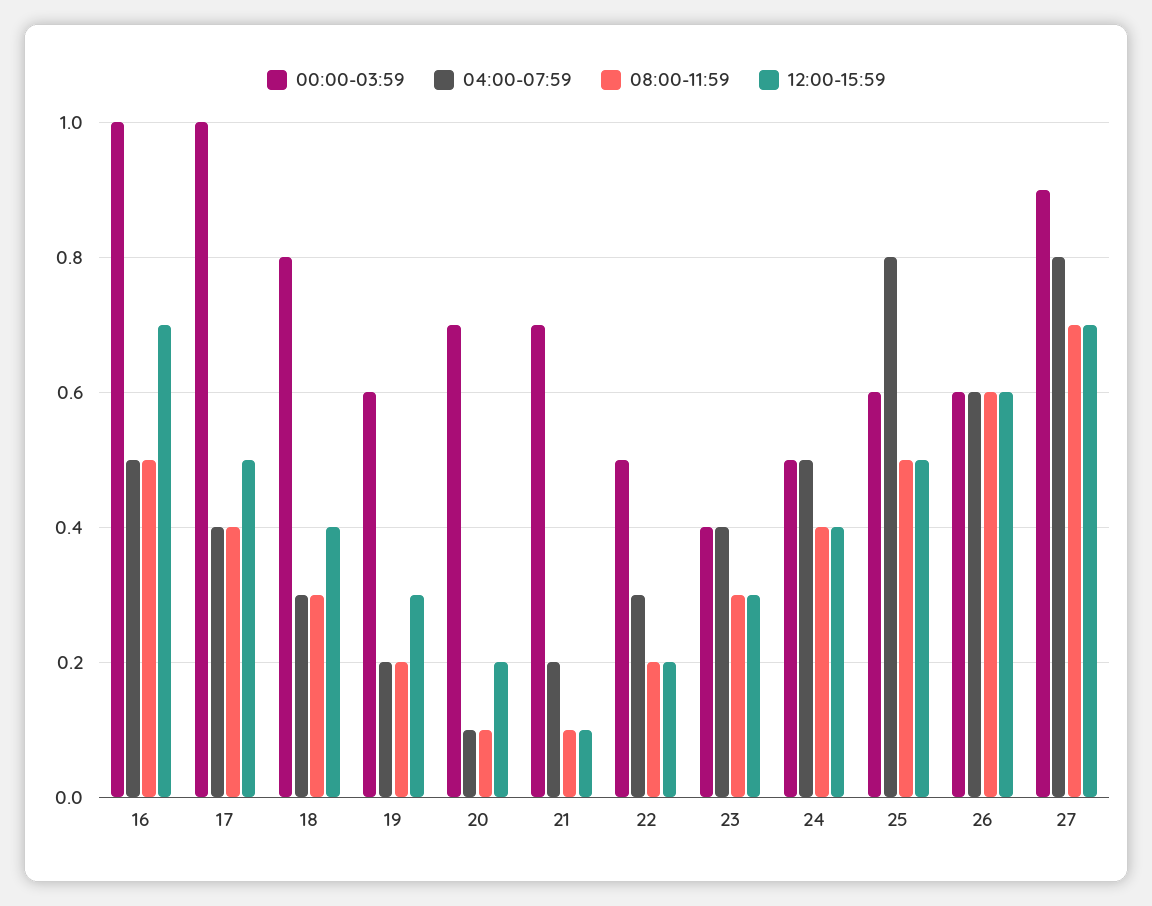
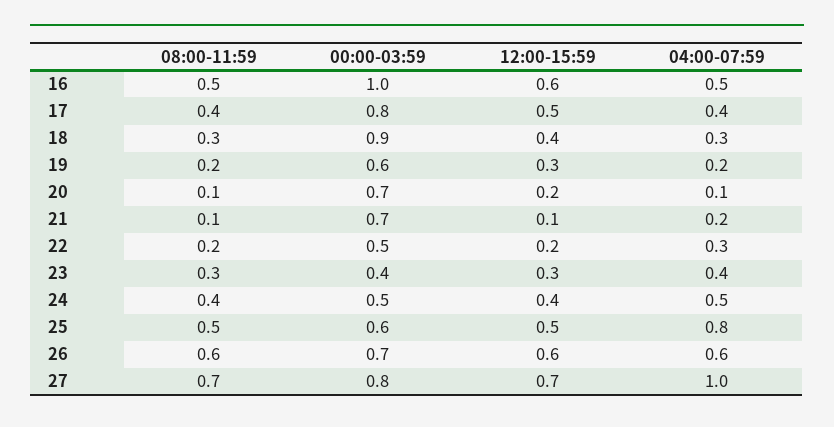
12:00-15:59, 16: 0.7 -> 0.6
00:00-03:59, 17: 1 -> 0.8
00:00-03:59, 18: 0.8 -> 0.9
00:00-03:59, 26: 0.6 -> 0.7
00:00-03:59, 27: 0.9 -> 0.8
04:00-07:59, 27: 0.8 -> 1

